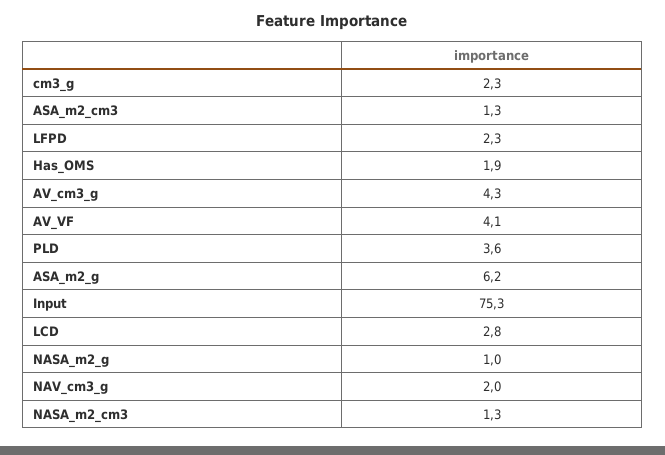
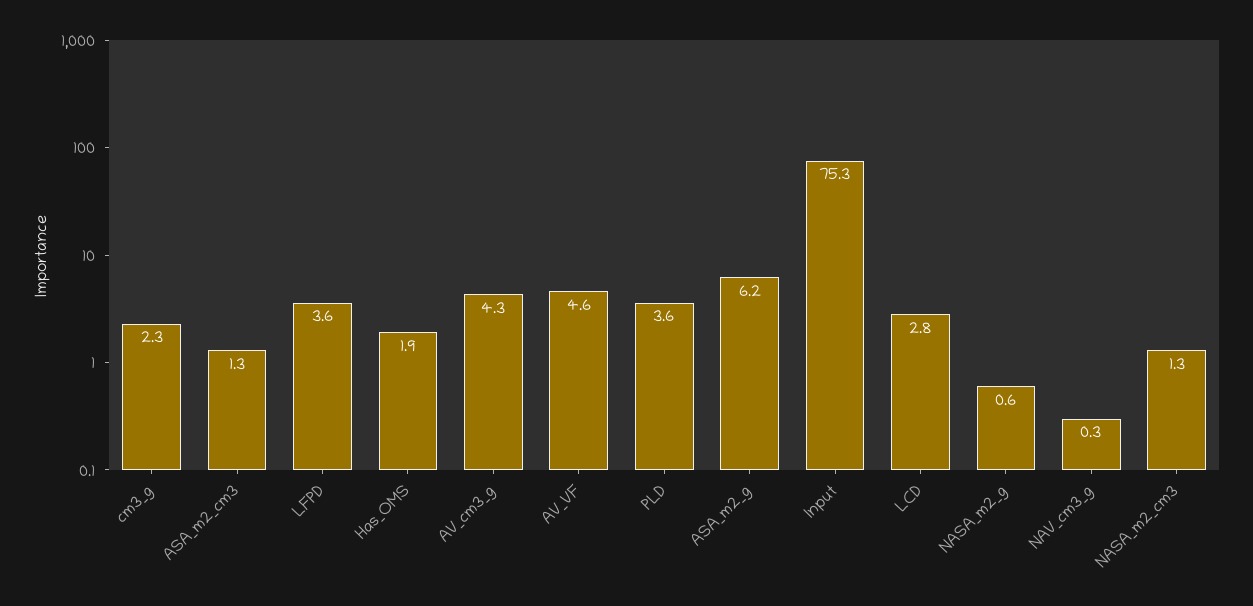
LFPD: 2.3 -> 3.6
AV_VF: 4.1 -> 4.6
NASA_m2_g: 1 -> 0.6
NAV_cm3_g: 2 -> 0.3

